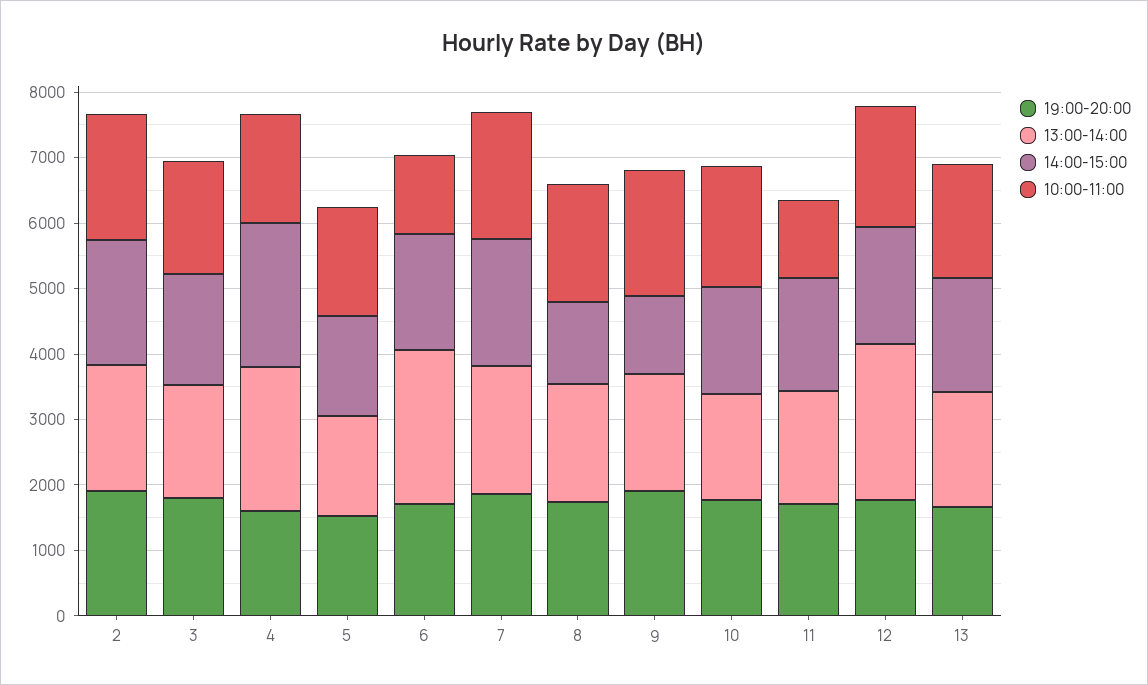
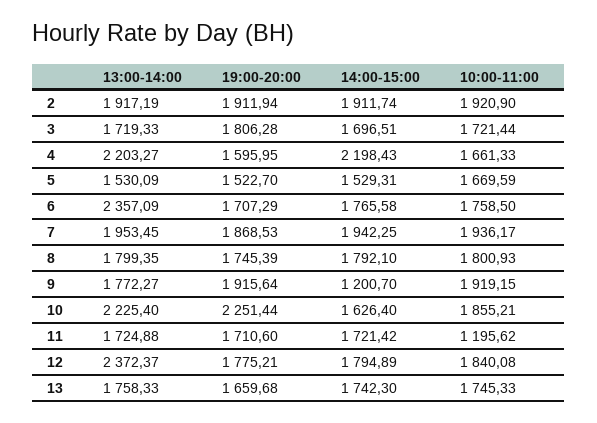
10:00-11:00, 6: 1200 -> 1758.5
14:00-15:00, 8: 1200 -> 1792.1
19:00-20:00, 10: 1800 -> 2251.44
13:00-14:00, 10: 1600 -> 2225.4

